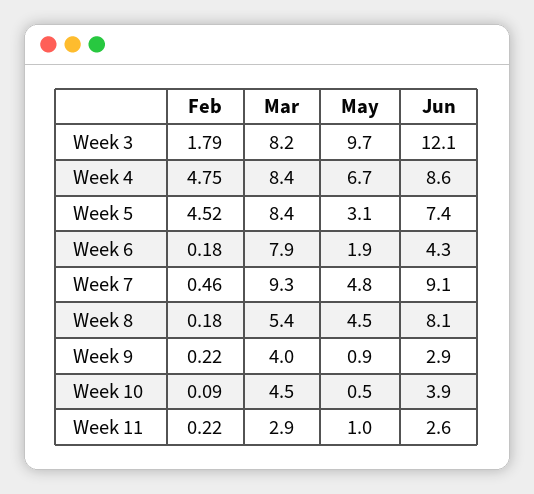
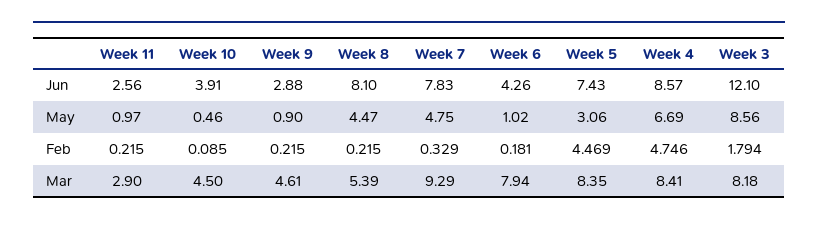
May, Week 3: 9.7 -> 8.56
Feb, Week 5: 4.52 -> 4.469
May, Week 6: 1.9 -> 1.02
Feb, Week 7: 0.46 -> 0.329
Jun, Week 7: 9.1 -> 7.83
Feb, Week 8: 0.18 -> 0.215
Mar, Week 9: 4 -> 4.61

